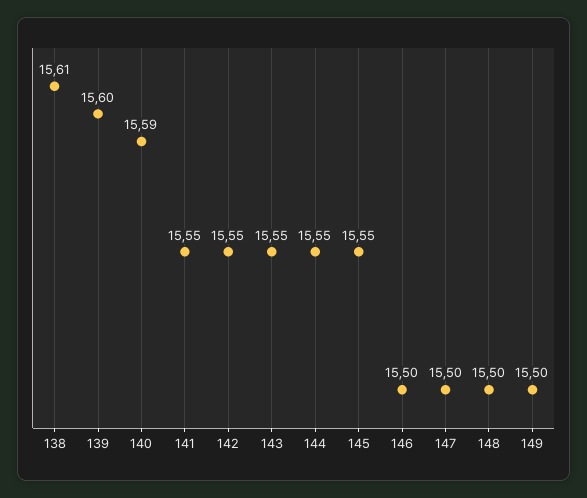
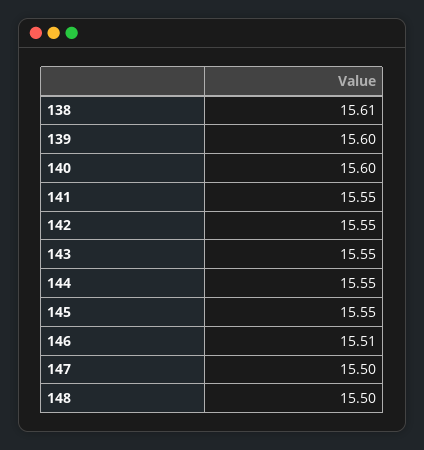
140: 15.59 -> 15.6
146: 15.5 -> 15.51
149: 15.5 -> none

